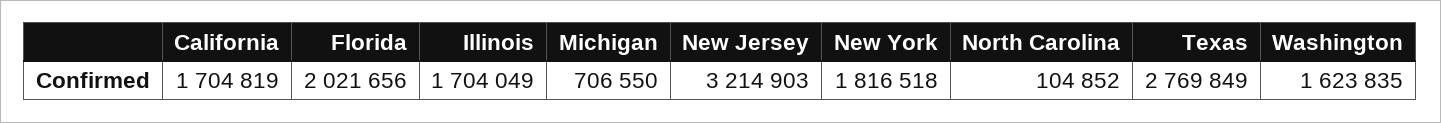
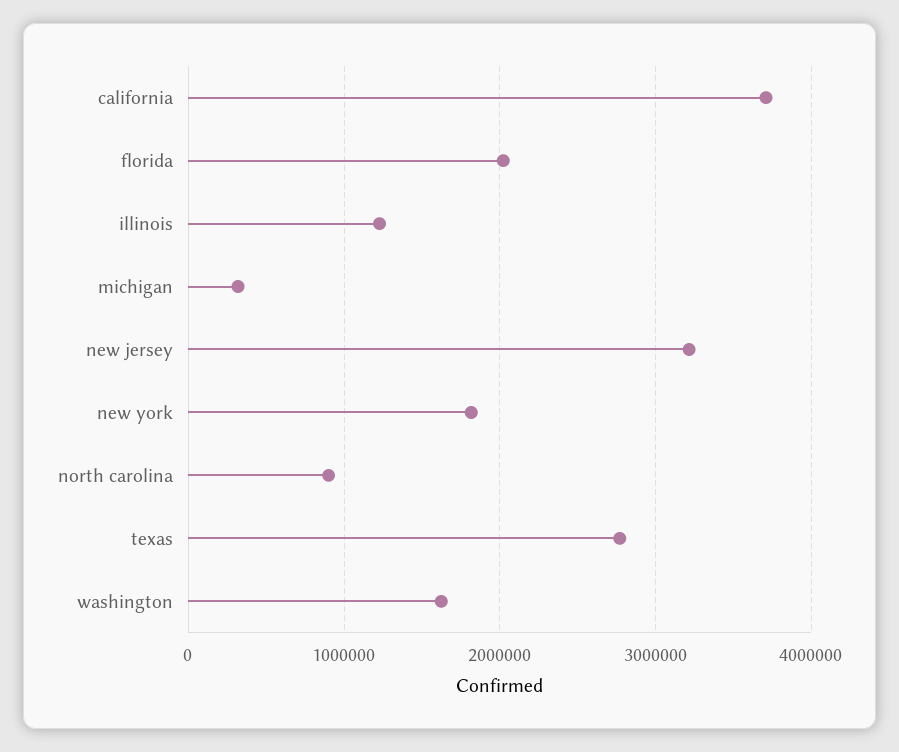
California: 1704819 -> 3700000
Illinois: 1704049 -> 1200000
Michigan: 706550 -> 300000
North Carolina: 104852 -> 900000

